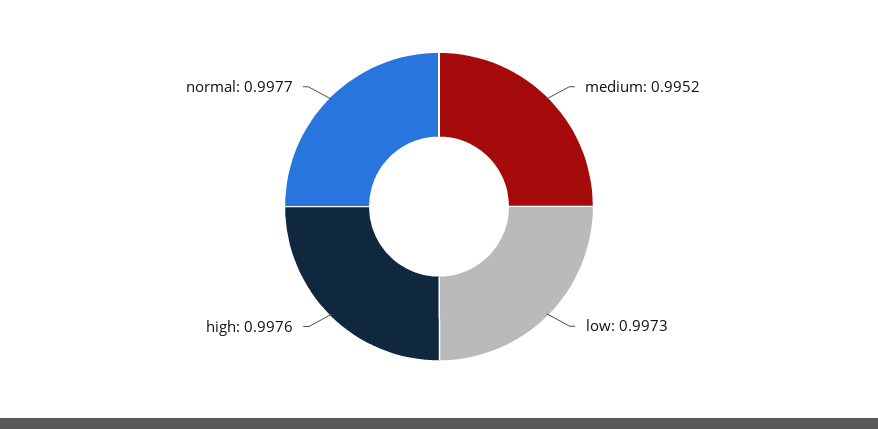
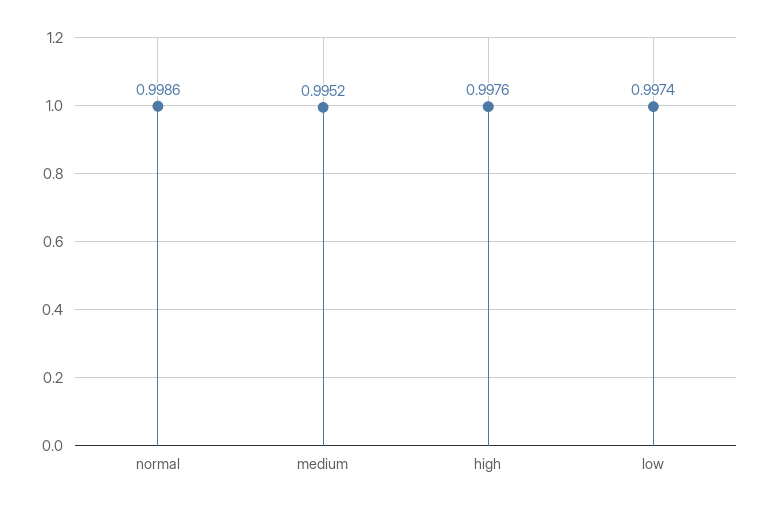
low: 0.9973 -> 0.9974
normal: 0.9977 -> 0.9986

